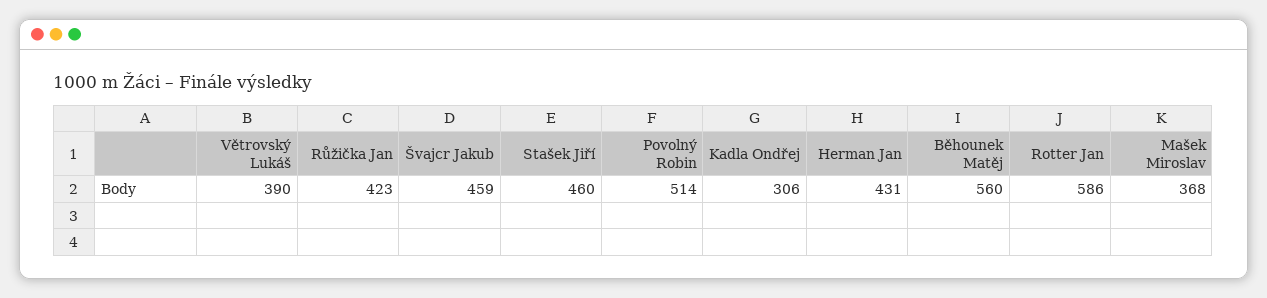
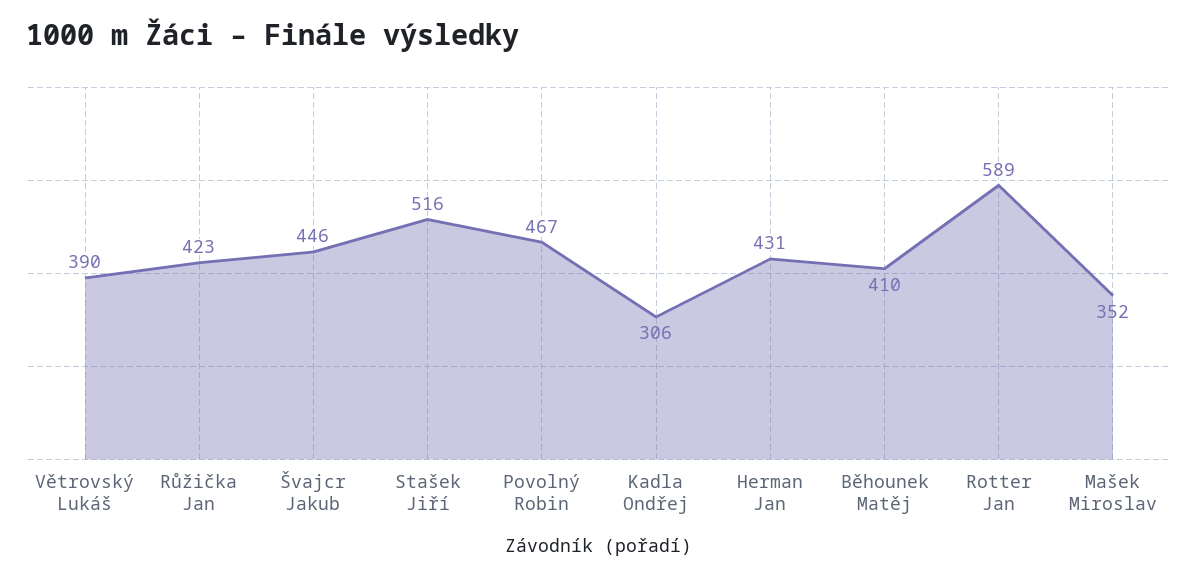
Švajcr Jakub: 459 -> 446
Stašek Jiří: 460 -> 516
Povolný Robin: 514 -> 467
Běhounek Matěj: 560 -> 410
Rotter Jan: 586 -> 589
Mašek Miroslav: 368 -> 352

